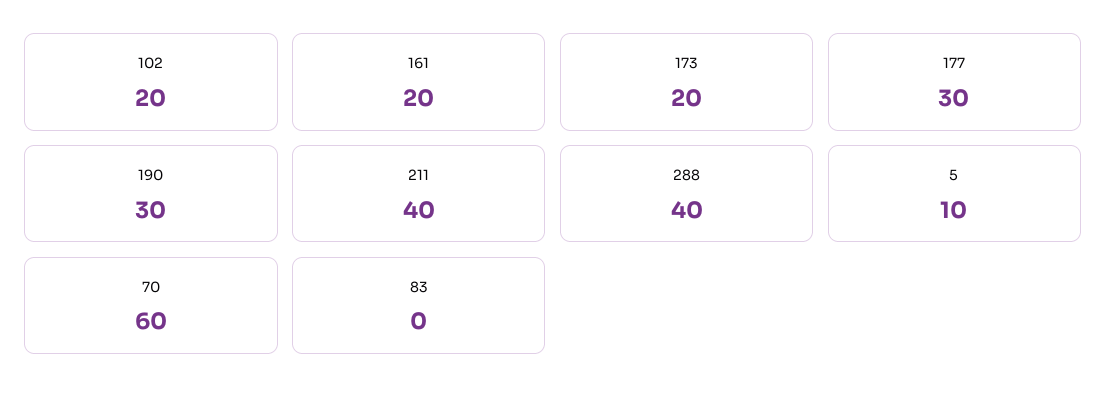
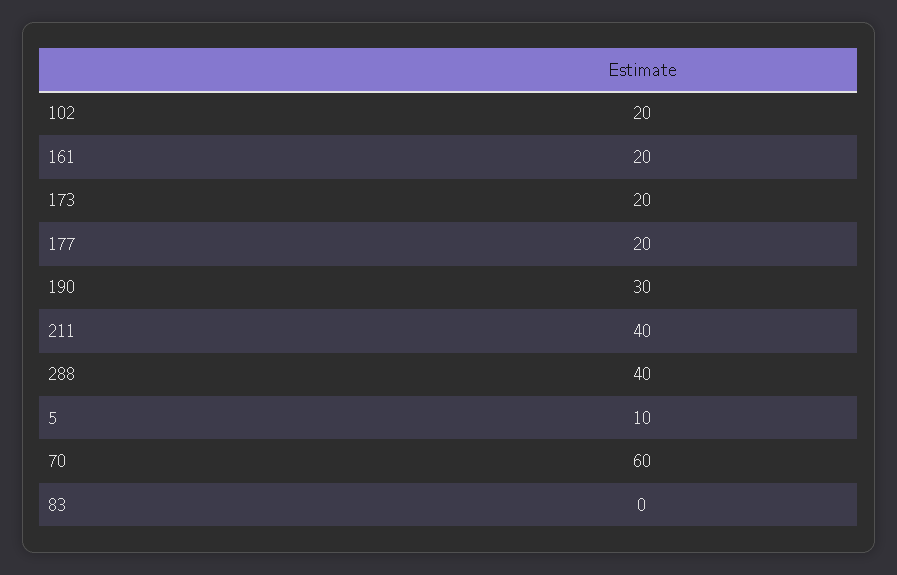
177: 30 -> 20

